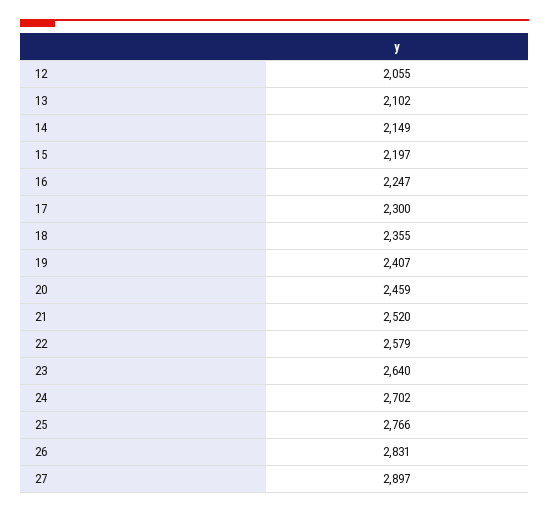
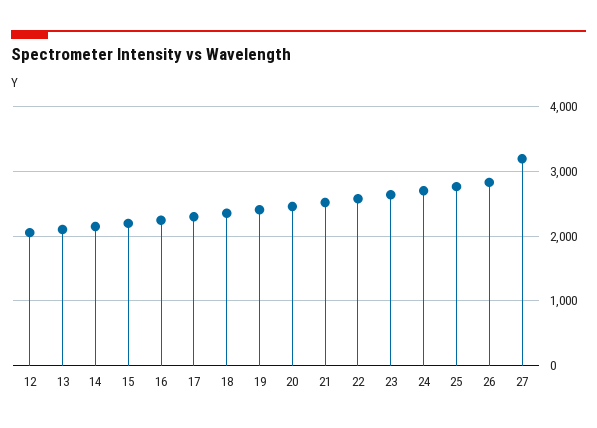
27: 2897 -> 3200

